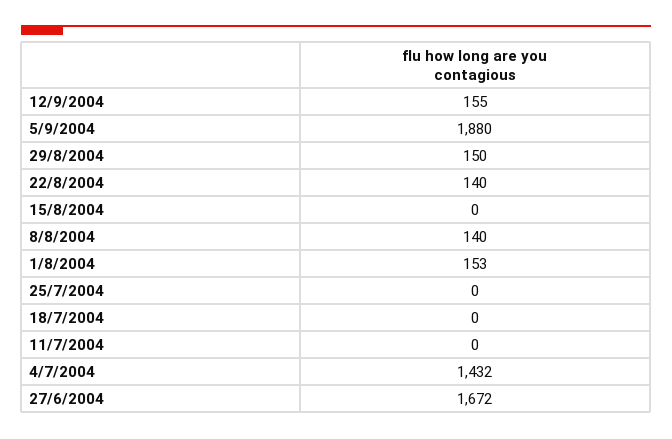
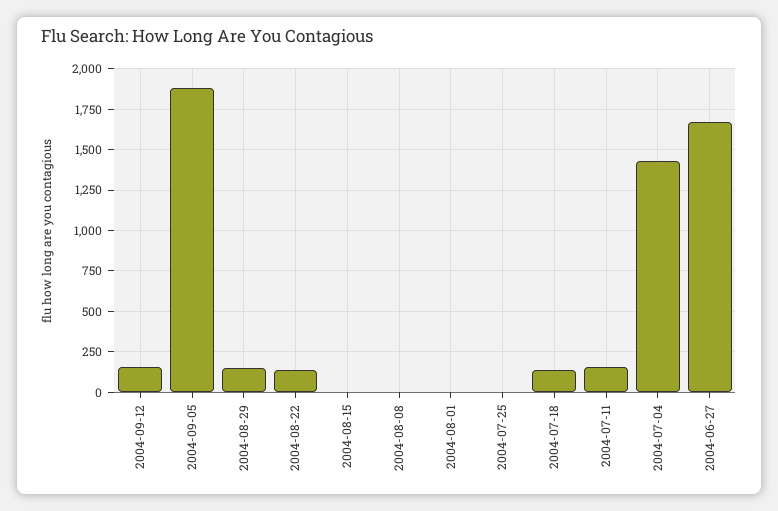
8/8/2004: 140 -> 0
1/8/2004: 153 -> 0
18/7/2004: 0 -> 150
11/7/2004: 0 -> 150

